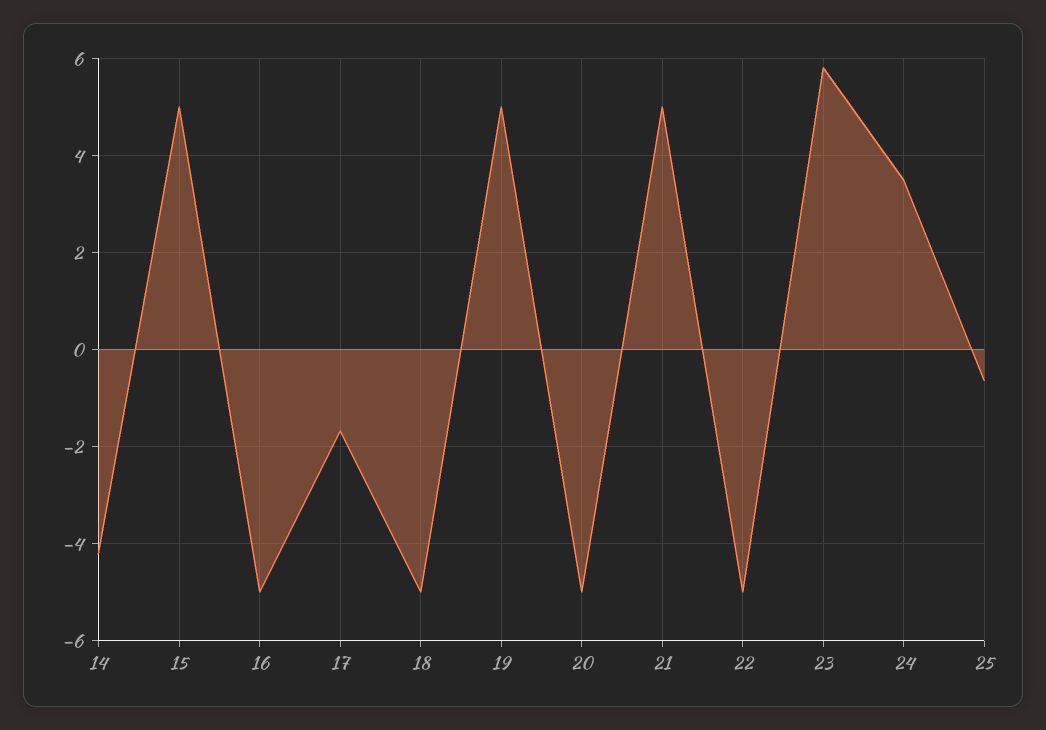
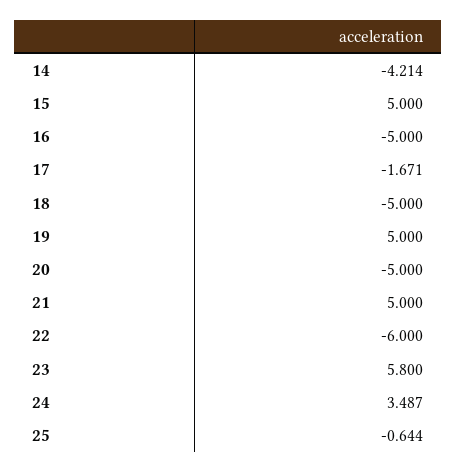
22: -5 -> -6

